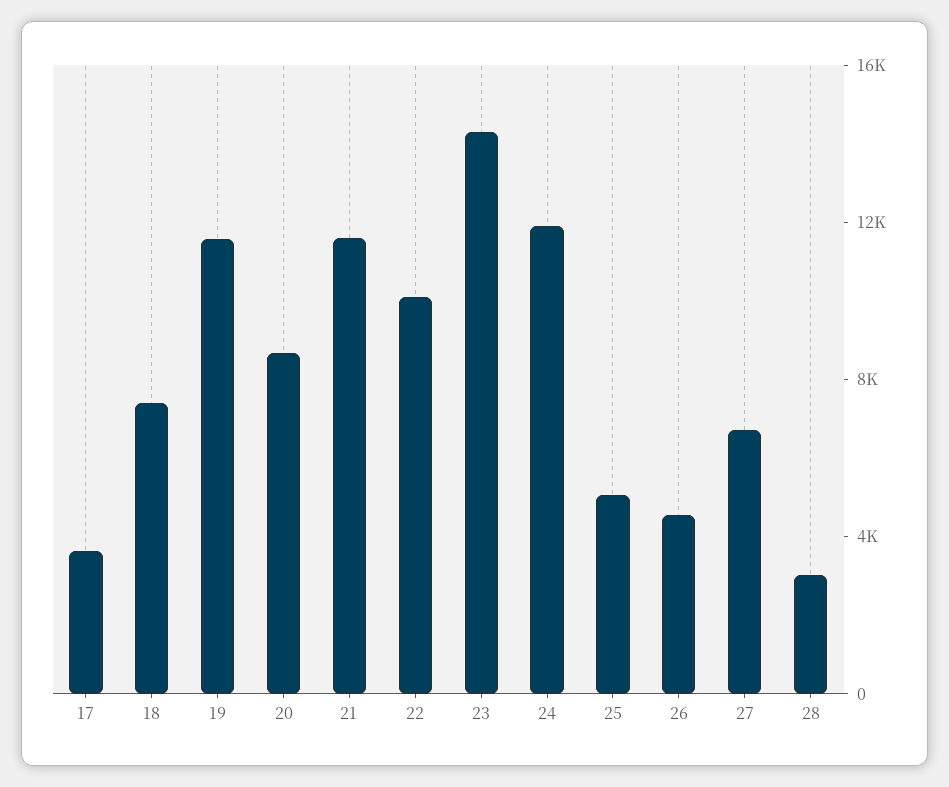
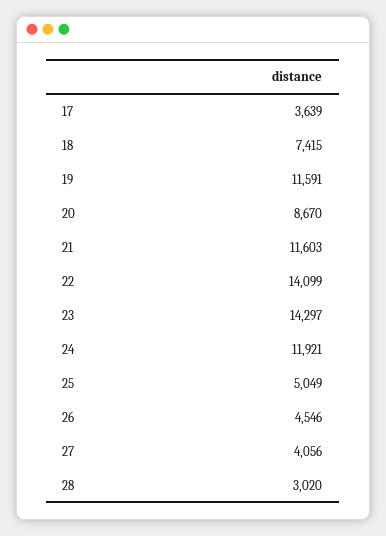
22: 10000 -> 14099
27: 7000 -> 4056

